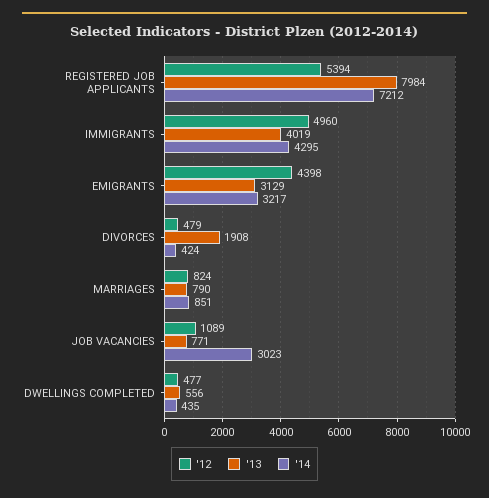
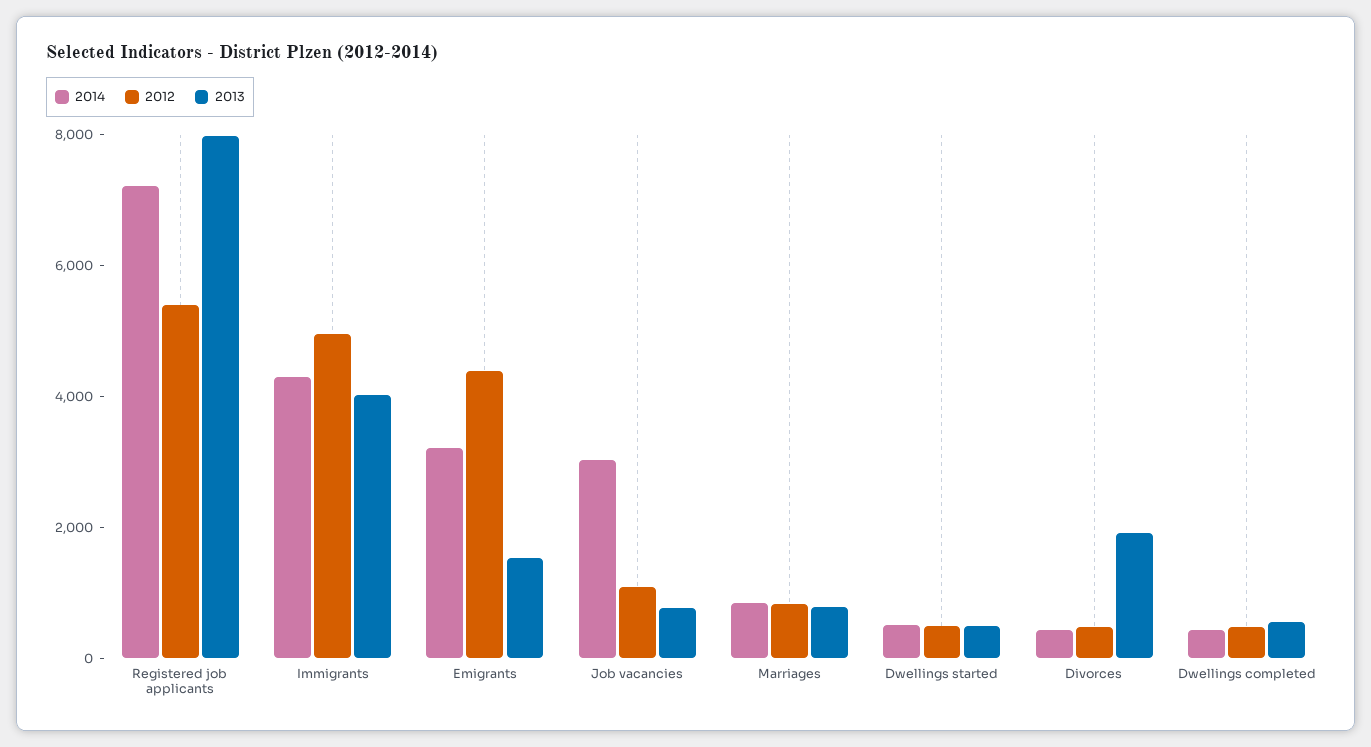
'13, EMIGRANTS: 3129 -> 1500
'14, Dwellings started: none -> 500
'12, Dwellings started: none -> 500
'13, Dwellings started: none -> 500

